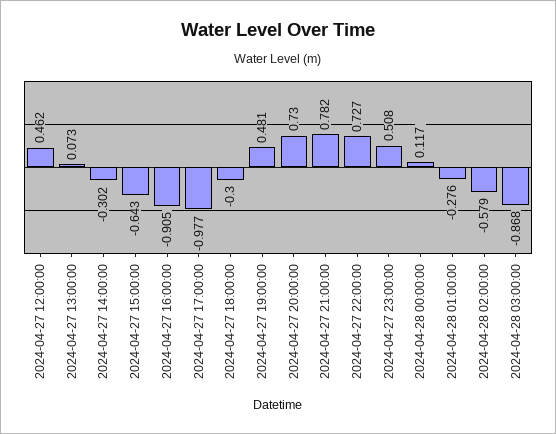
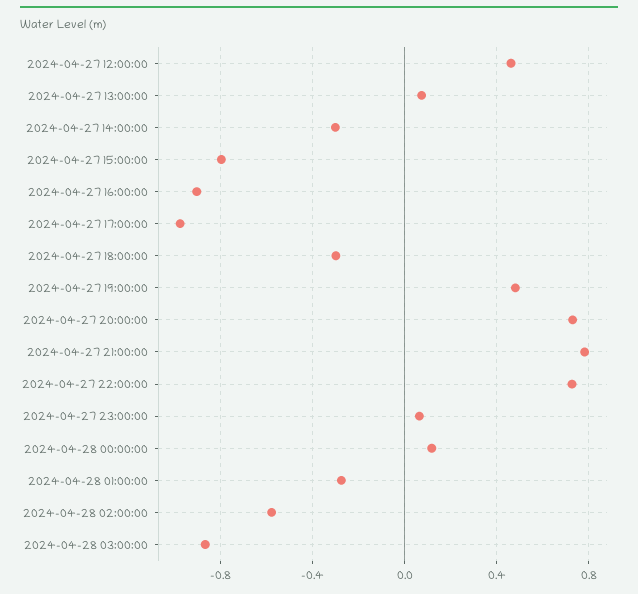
2024-04-27 15:00:00: -0.643 -> -0.8
2024-04-27 23:00:00: 0.508 -> 0.05

